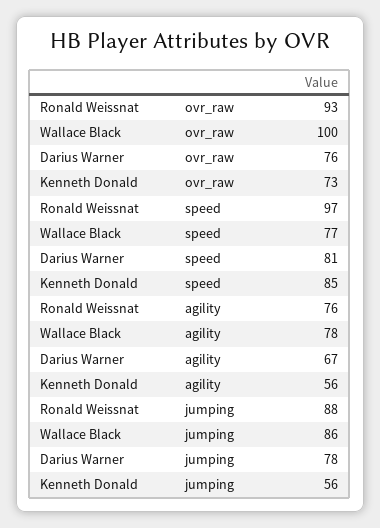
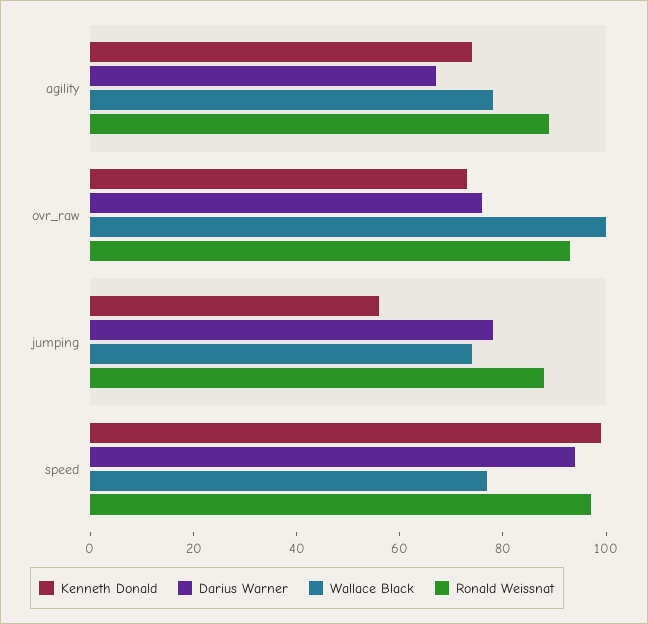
Darius Warner, speed: 81 -> 95
Kenneth Donald, speed: 85 -> 100
Ronald Weissnat, agility: 76 -> 90
Kenneth Donald, agility: 56 -> 75
Wallace Black, jumping: 86 -> 75

